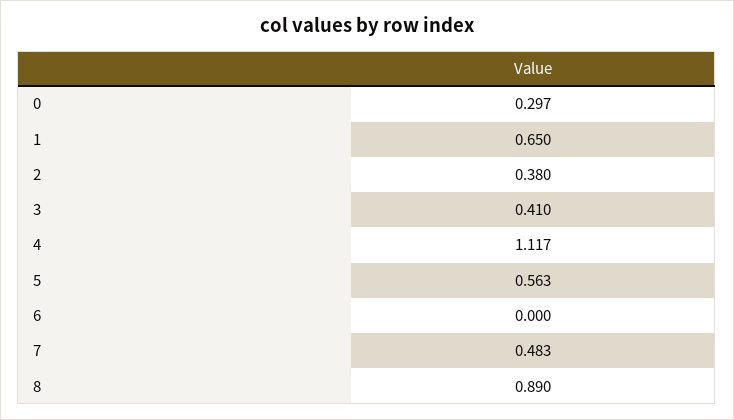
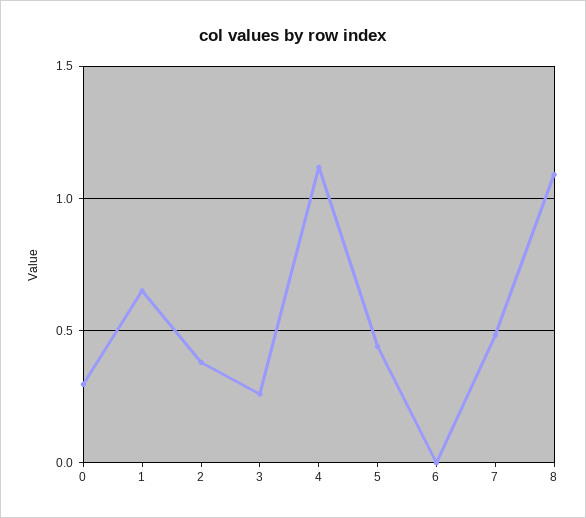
3: 0.41 -> 0.25
5: 0.563 -> 0.45
8: 0.89 -> 1.1

